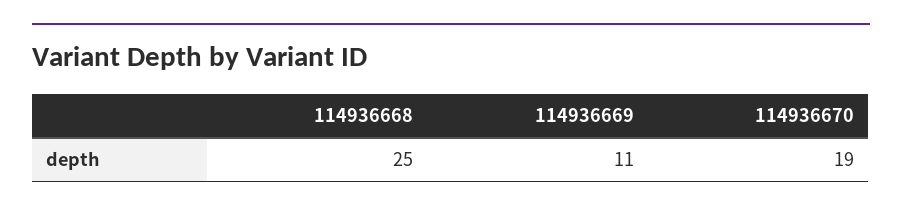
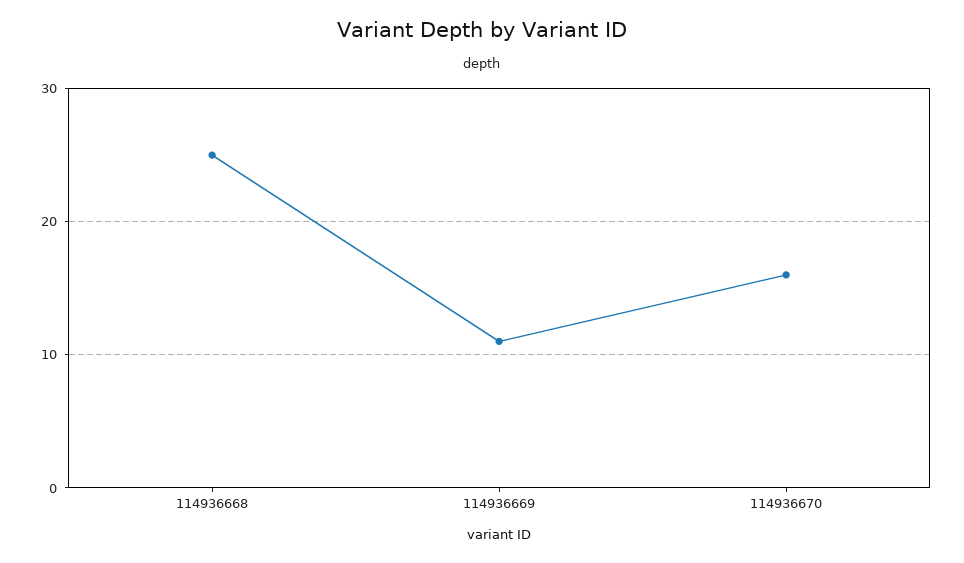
114936670: 19 -> 16

